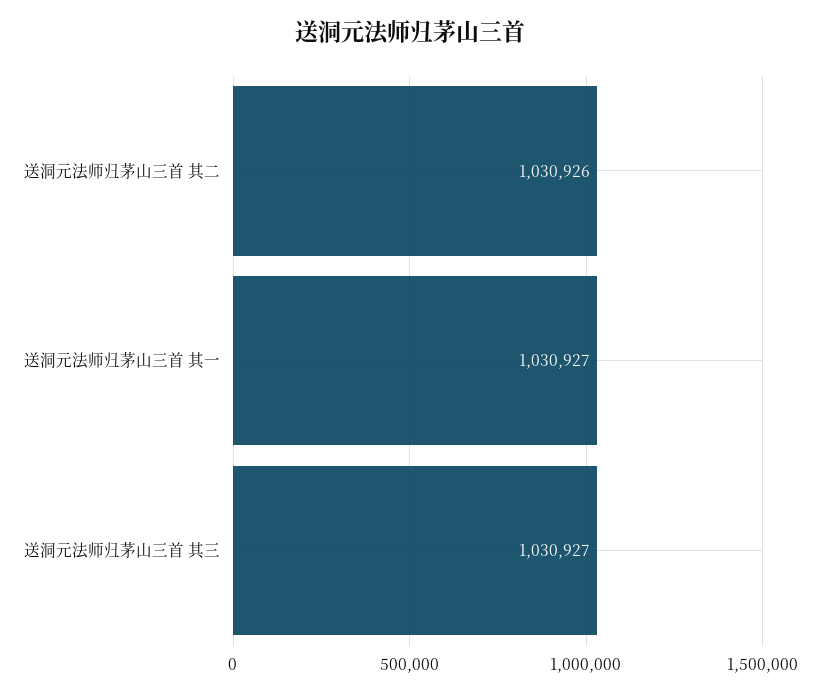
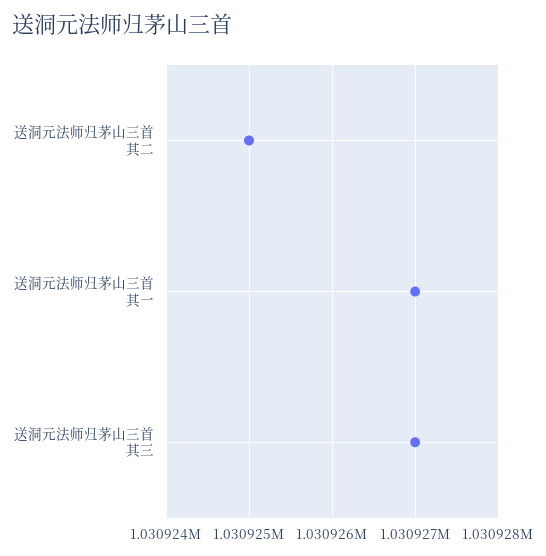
送洞元法师归茅山三首 其二: 1030926 -> 1030925

